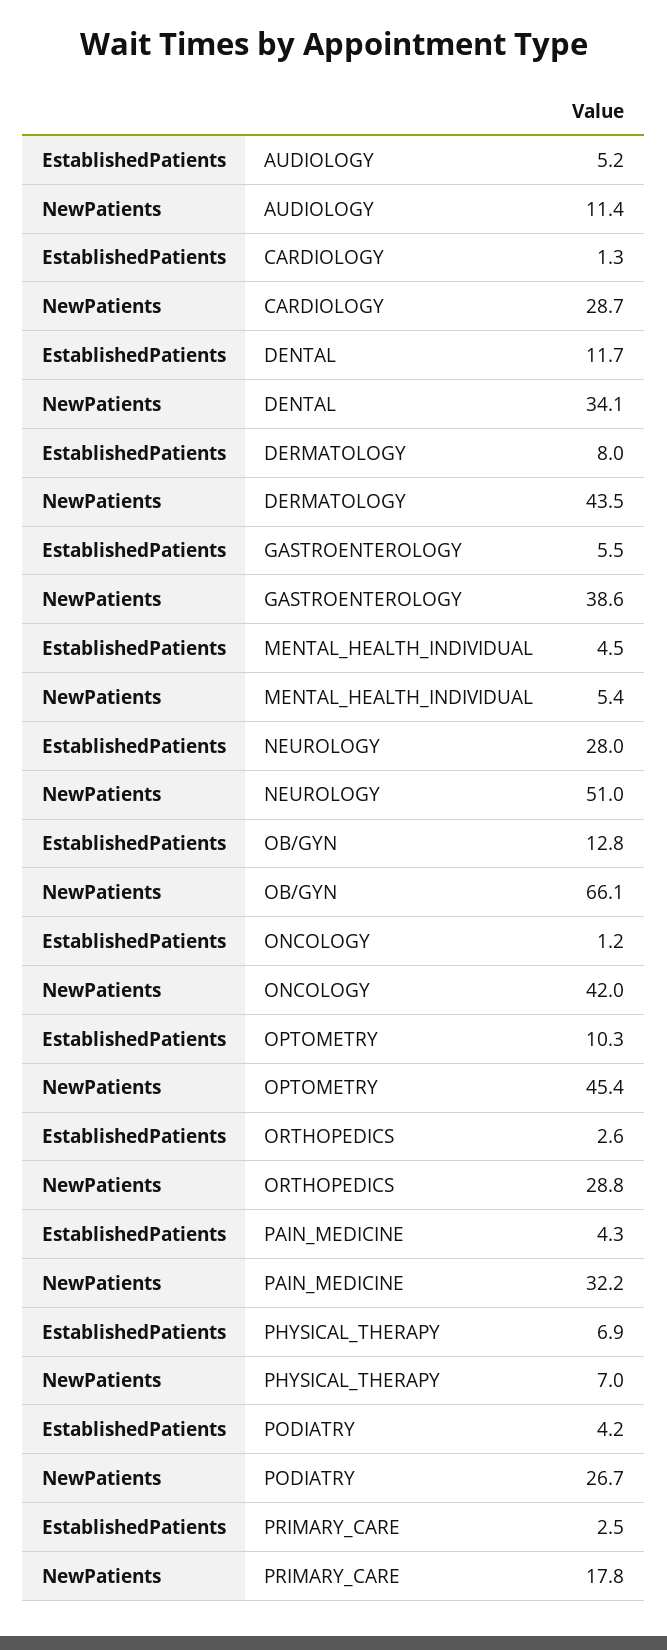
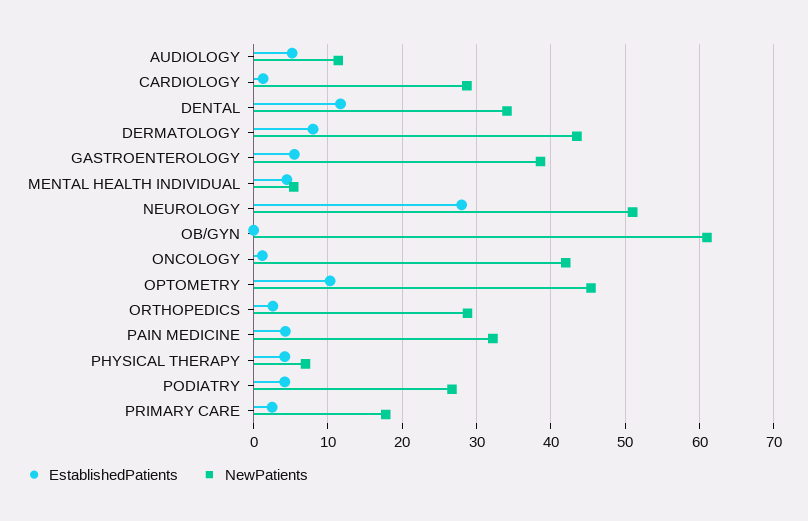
EstablishedPatients, OB/GYN: 12.8 -> 0
NewPatients, OB/GYN: 66.1 -> 61
EstablishedPatients, PHYSICAL_THERAPY: 6.9 -> 4

